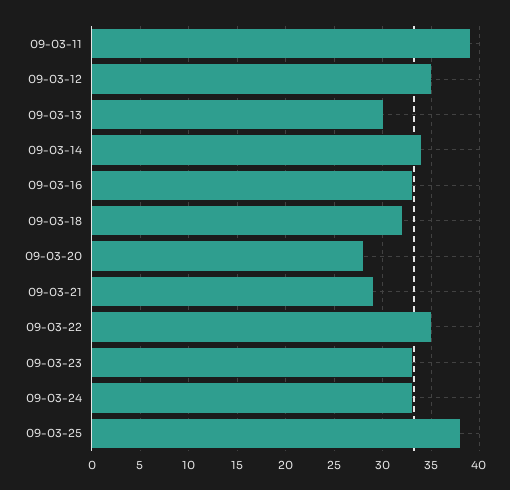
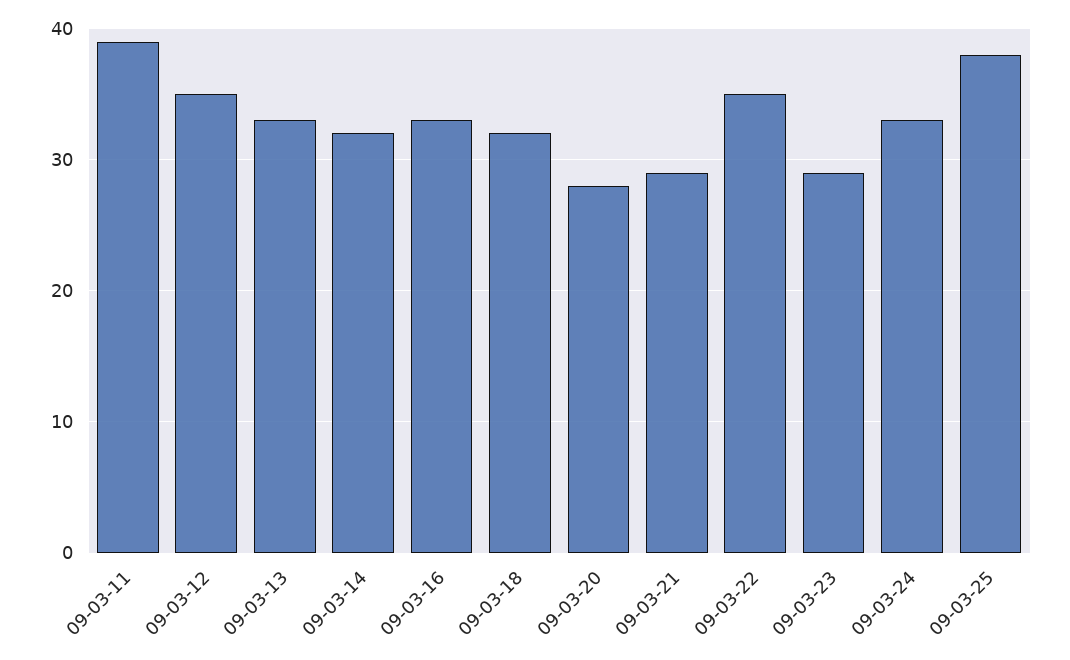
09-03-13: 30 -> 33
09-03-14: 34 -> 32
09-03-23: 33 -> 29

